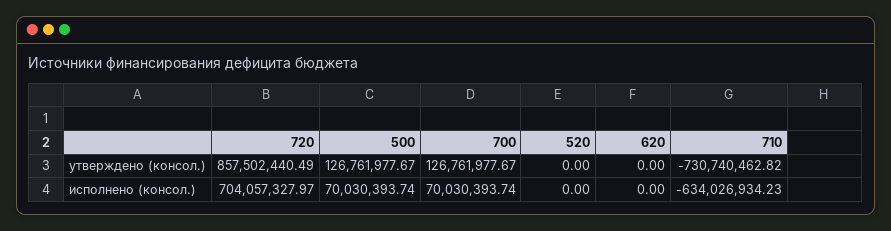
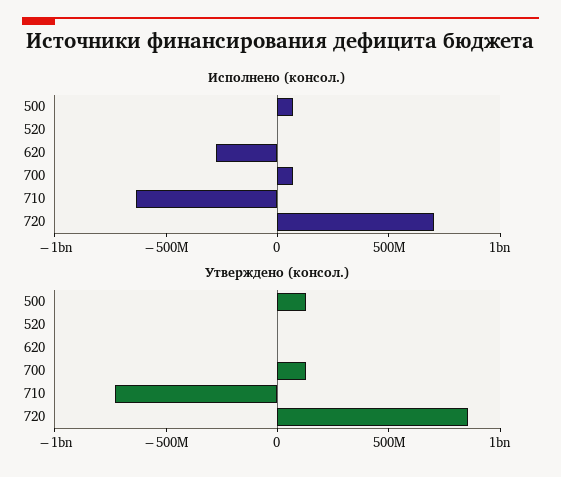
исполнено (консол.), 620: 0 -> -300000000

